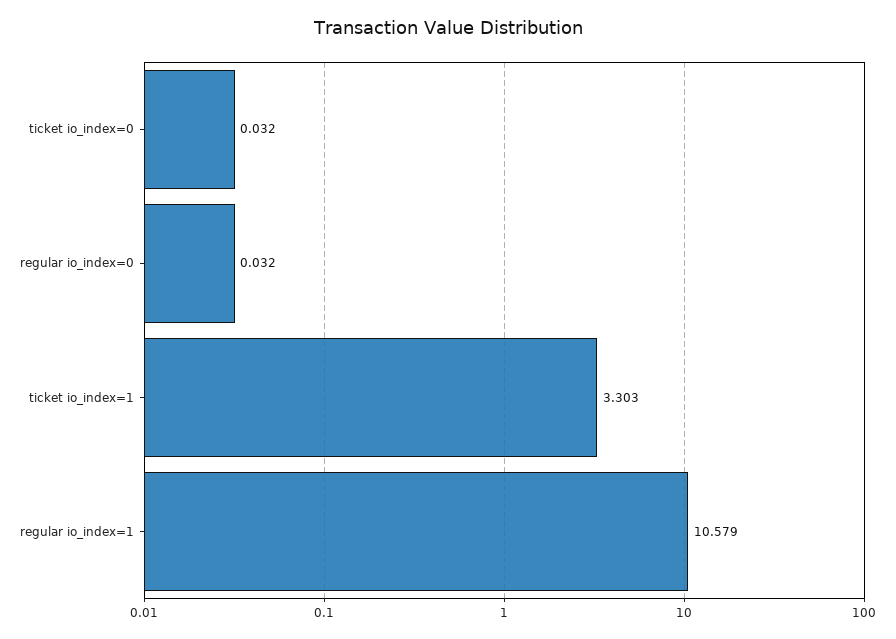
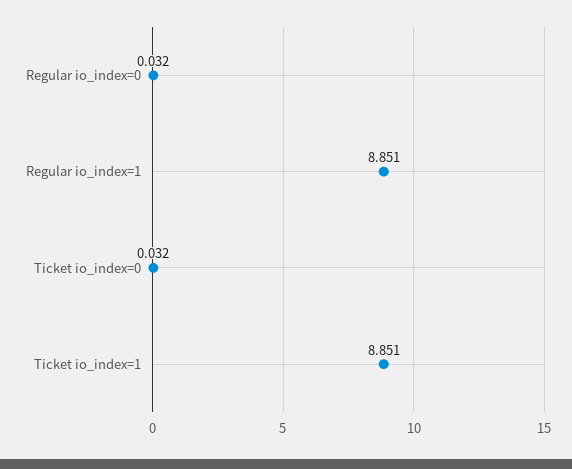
ticket io_index=1: 3.303 -> 8.851
regular io_index=1: 10.579 -> 8.851

